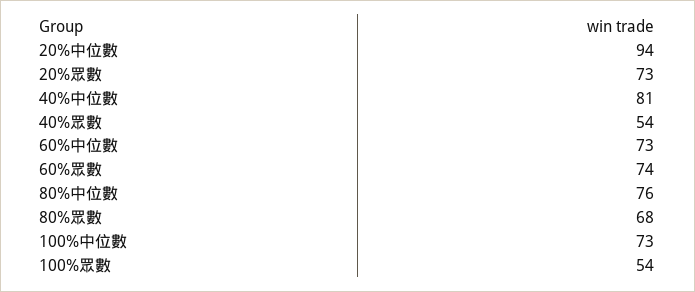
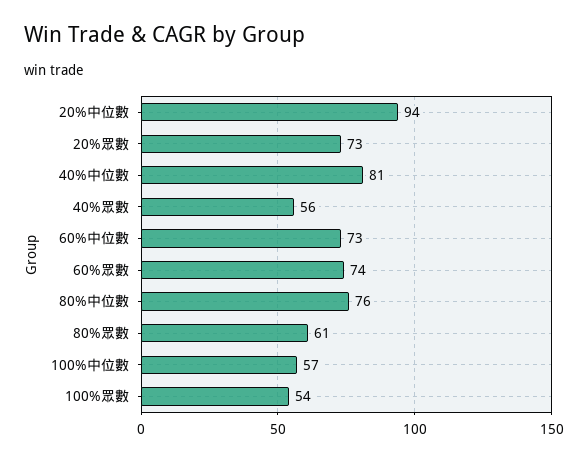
40%眾數: 54 -> 56
80%眾數: 68 -> 61
100%中位數: 73 -> 57

